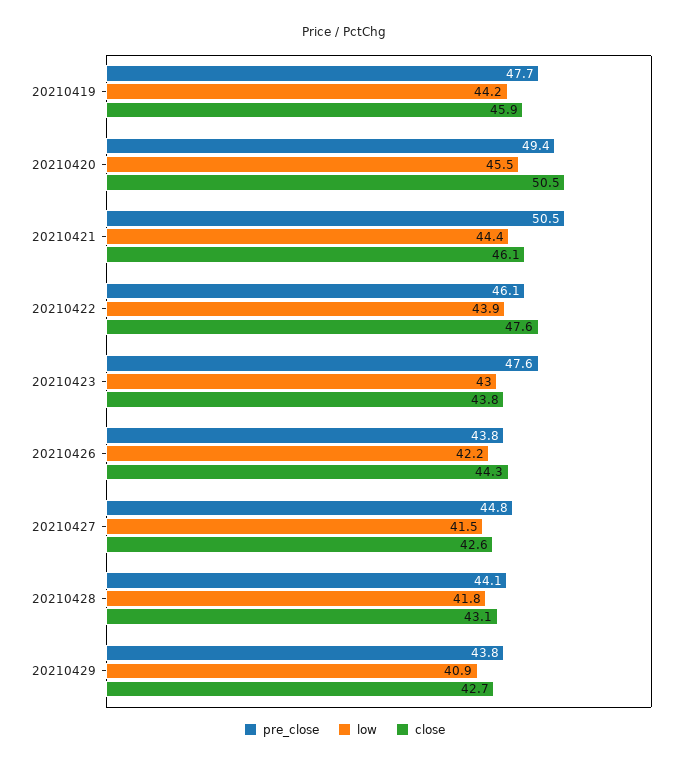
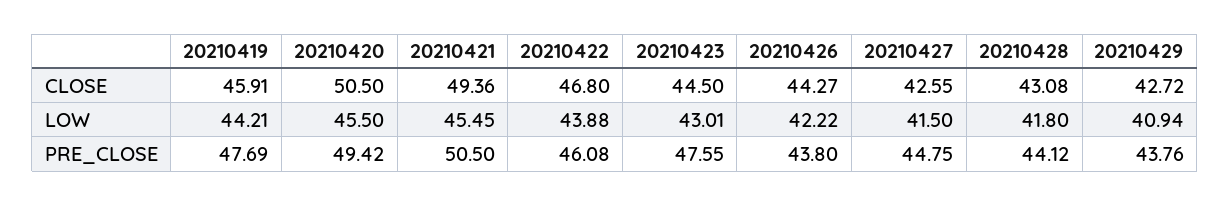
low, 20210421: 44.4 -> 45.45
close, 20210421: 46.1 -> 49.36
close, 20210422: 47.6 -> 46.8
close, 20210423: 43.8 -> 44.5

